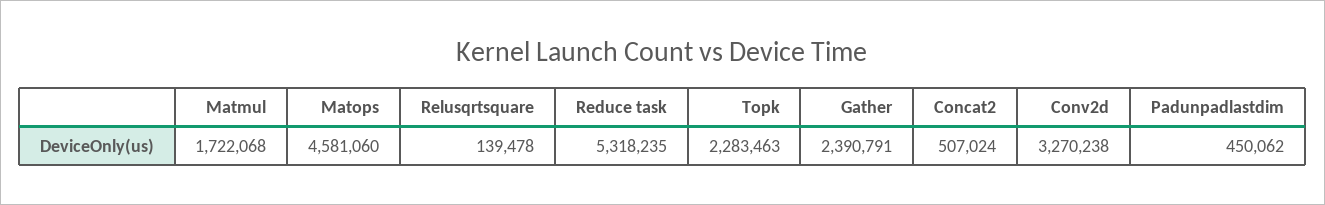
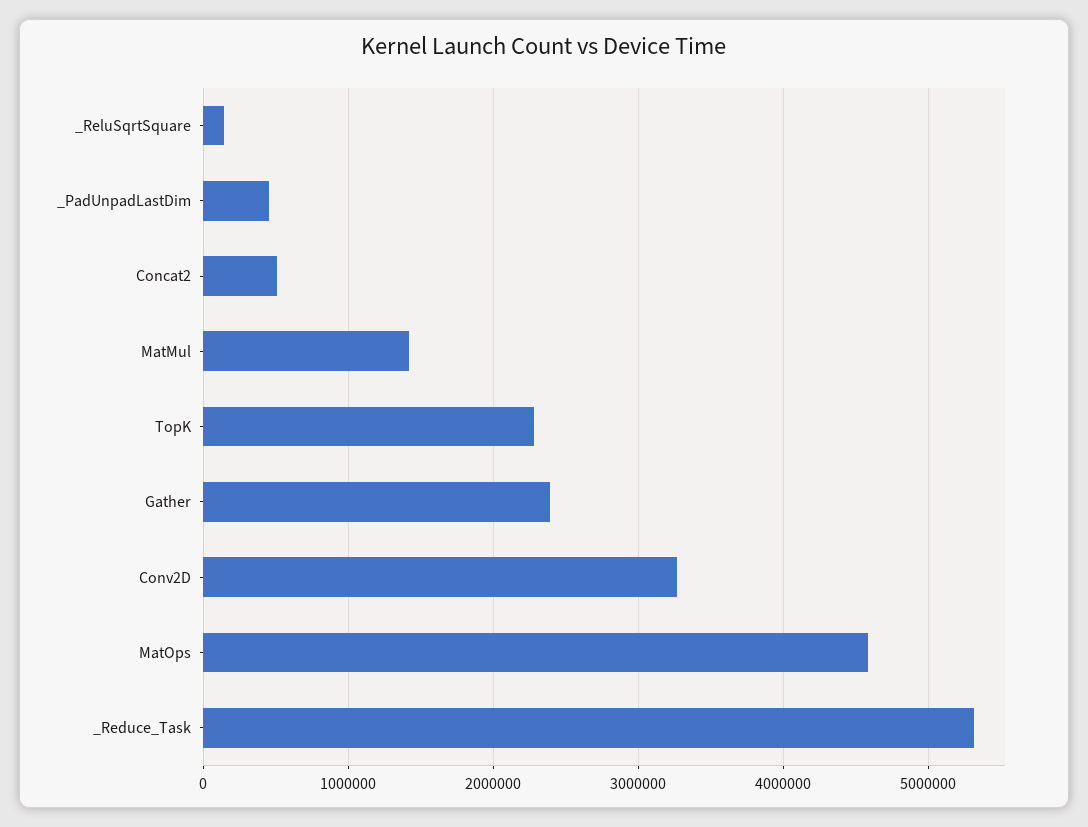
Matmul: 1722068 -> 1400000

